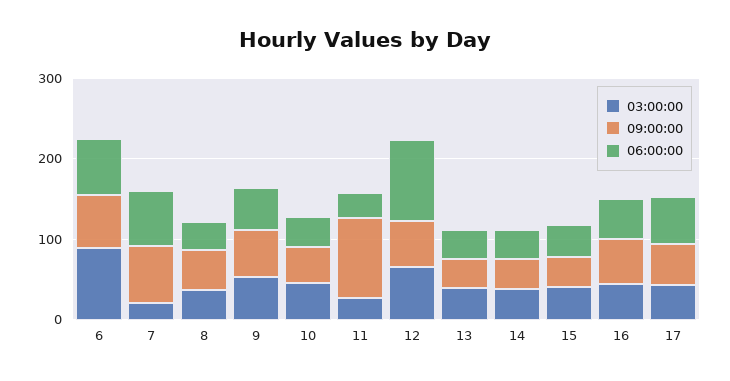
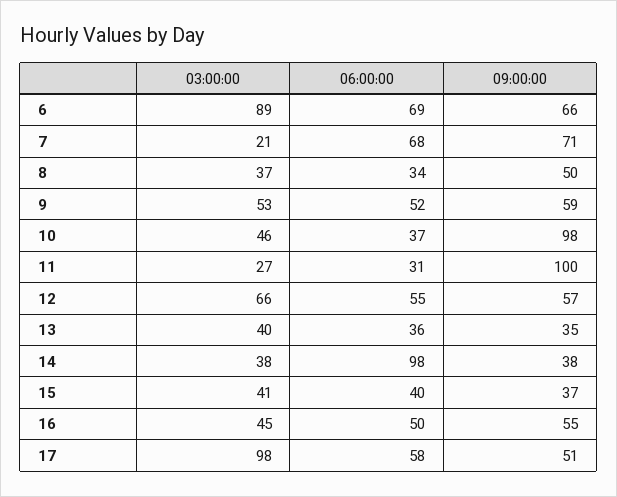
09:00:00, 10: 40 -> 98
06:00:00, 12: 100 -> 55
06:00:00, 14: 40 -> 98
03:00:00, 17: 40 -> 98

